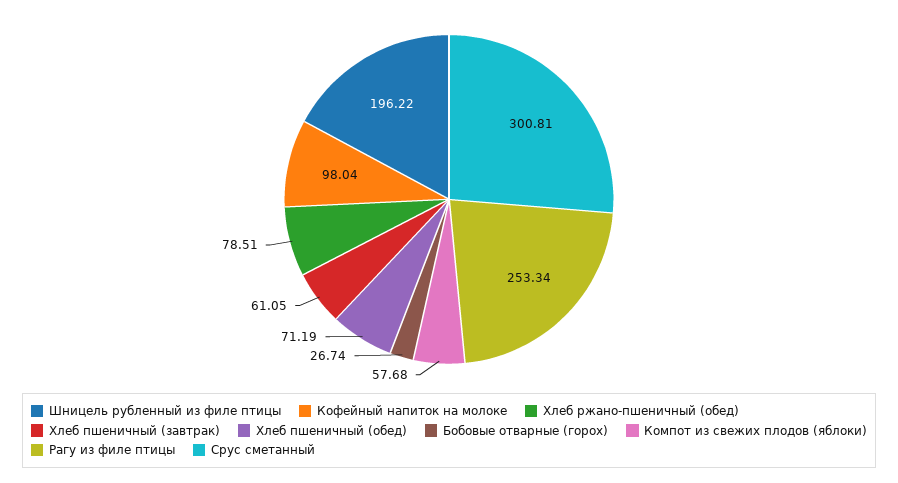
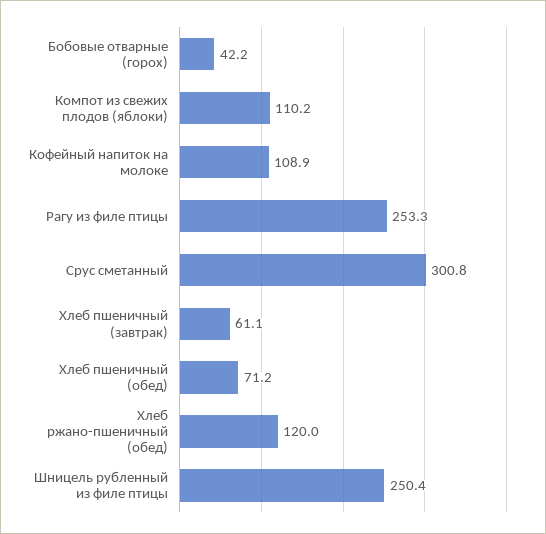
Шницель рубленный из филе птицы: 196.22 -> 250.4
Кофейный напиток на молоке: 98.04 -> 108.9
Хлеб ржано-пшеничный (обед): 78.51 -> 120
Бобовые отварные (горох): 26.74 -> 42.2
Компот из свежих плодов (яблоки): 57.68 -> 110.2

